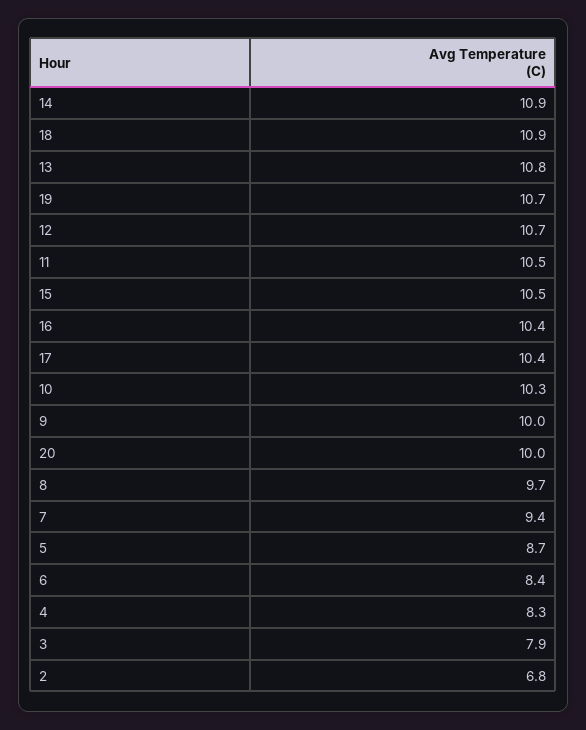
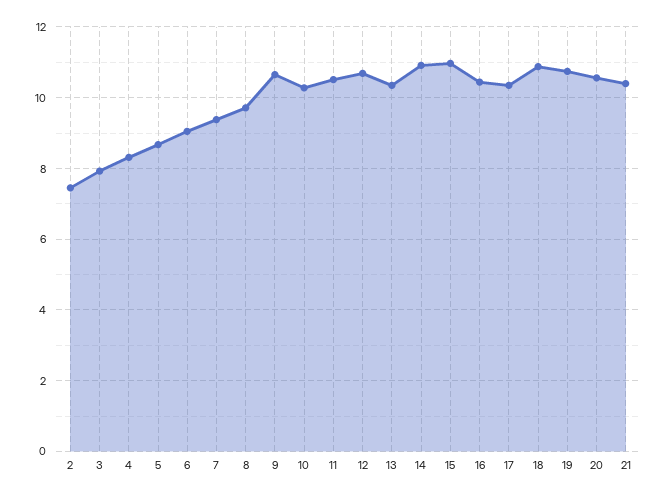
13: 10.8 -> 10.4
15: 10.5 -> 11
9: 10 -> 10.6
20: 10 -> 10.6
6: 8.4 -> 9
2: 6.8 -> 7.4
21: none -> 10.4

